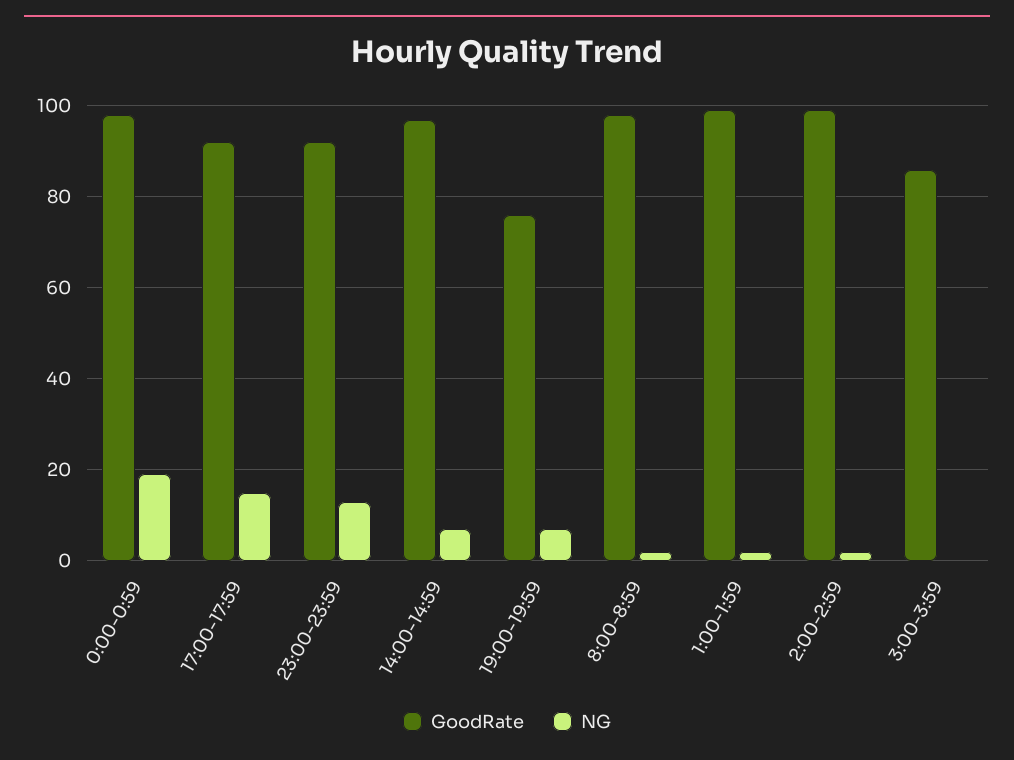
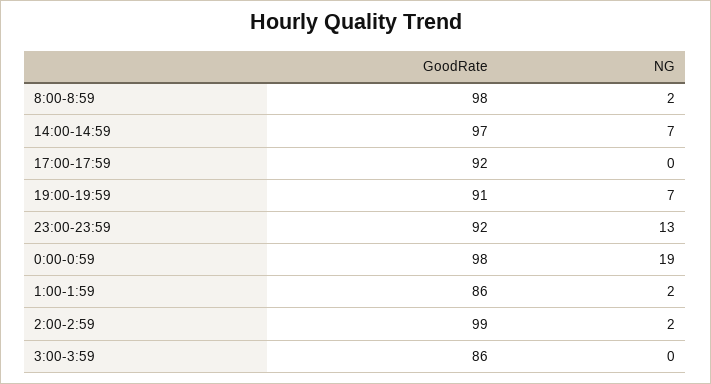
NG, 17:00-17:59: 15 -> 0
GoodRate, 19:00-19:59: 75 -> 91
GoodRate, 1:00-1:59: 100 -> 86

